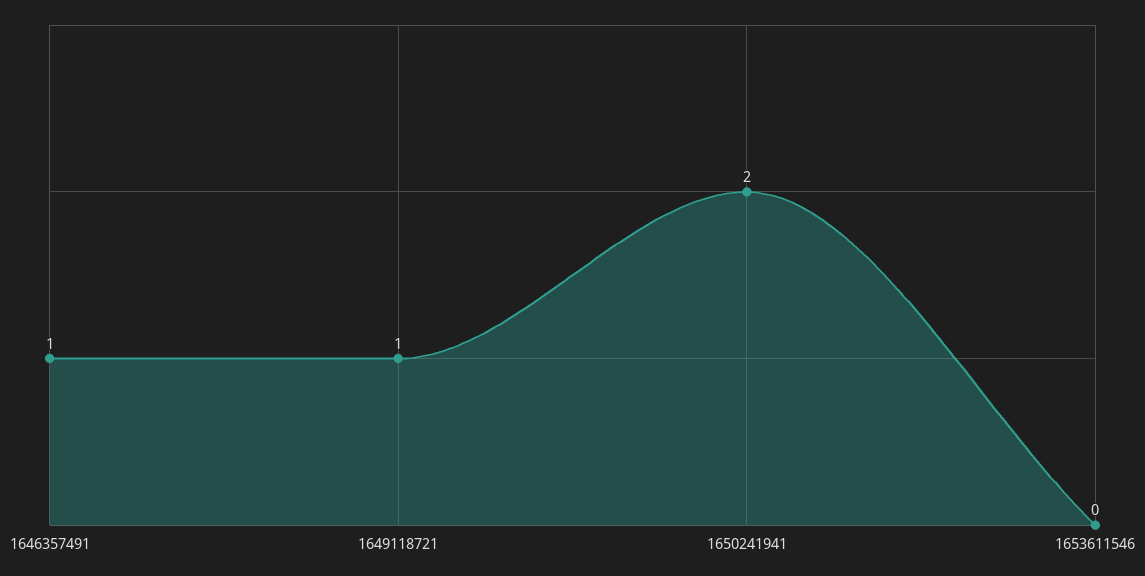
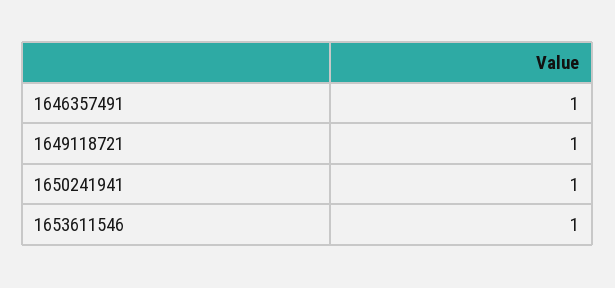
1650241941: 2 -> 1
1653611546: 0 -> 1

